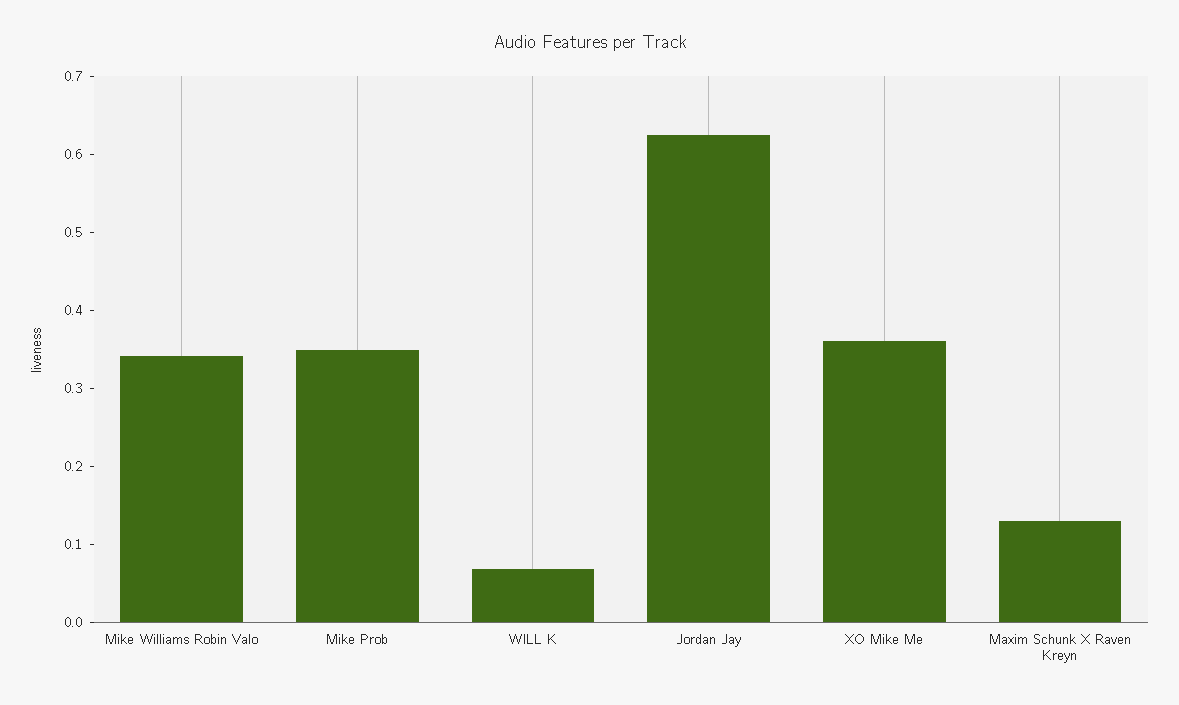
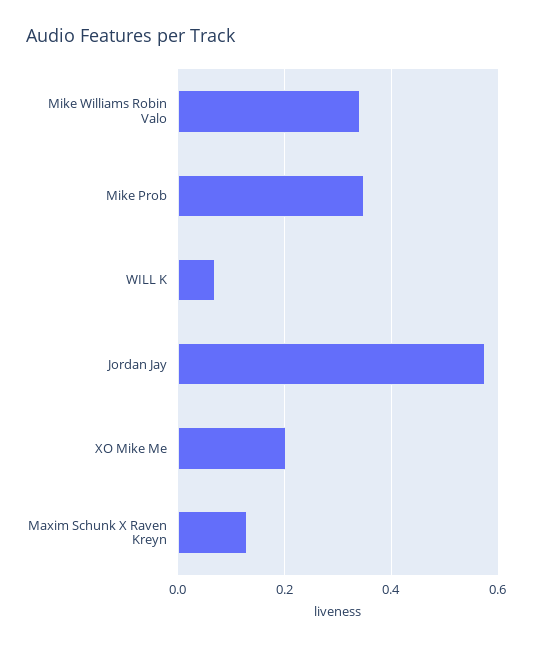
Jordan Jay: 0.62 -> 0.58
XO Mike Me: 0.36 -> 0.2

